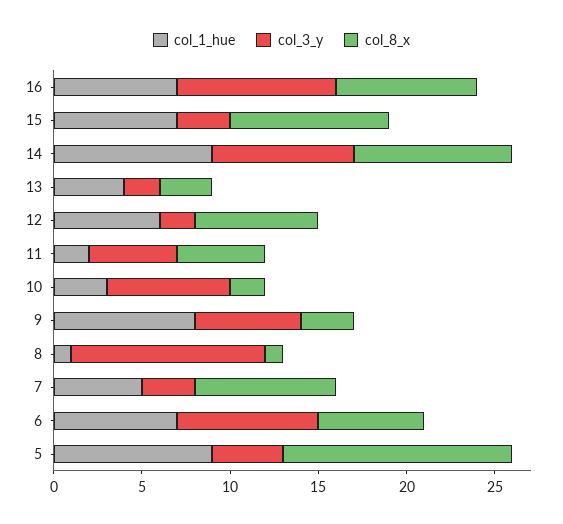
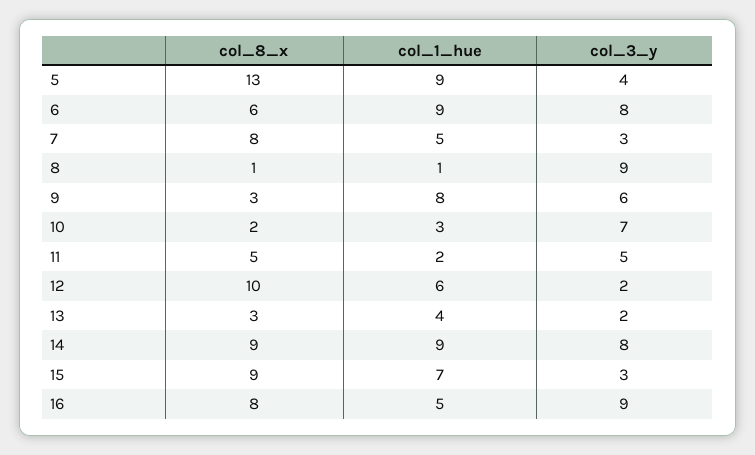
col_1_hue, 16: 7 -> 5
col_8_x, 12: 7 -> 10
col_3_y, 8: 11 -> 9
col_1_hue, 6: 7 -> 9

